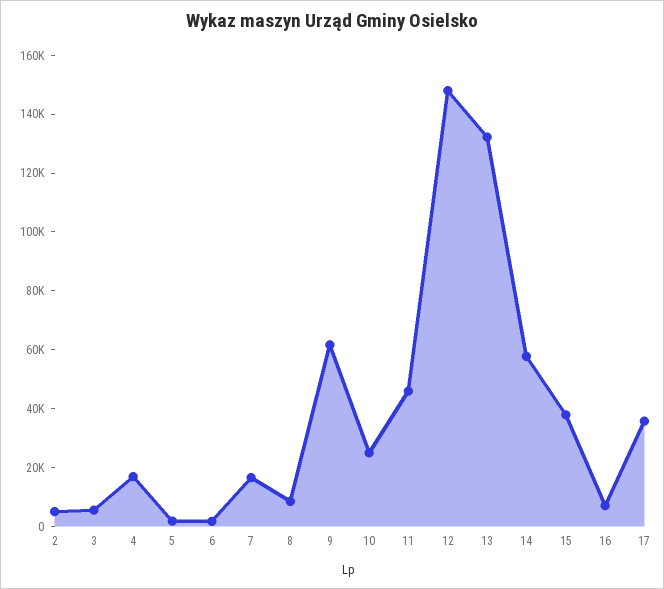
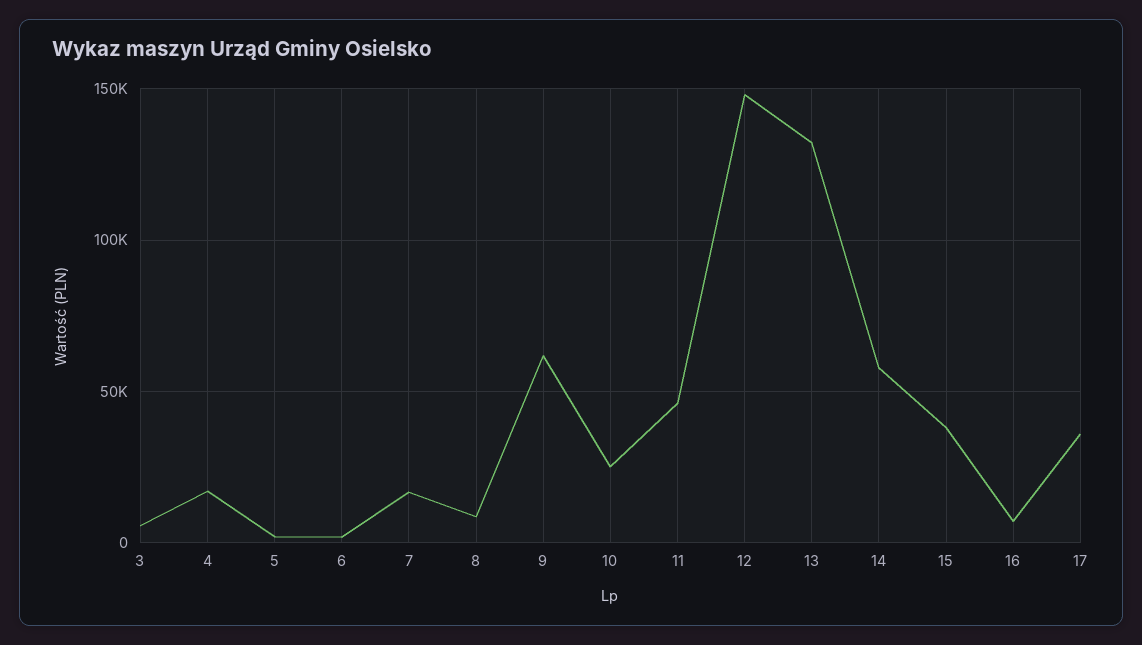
2: 5000 -> none

